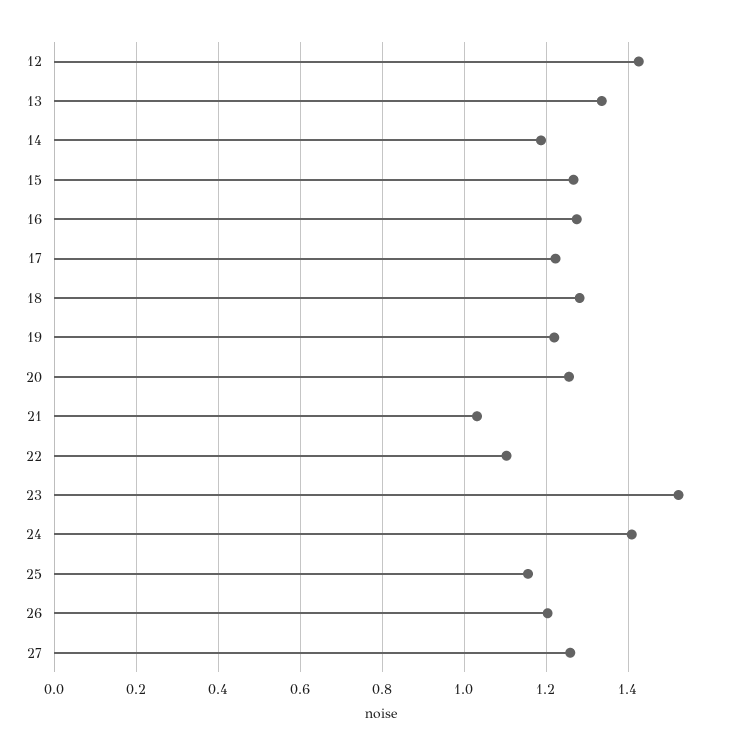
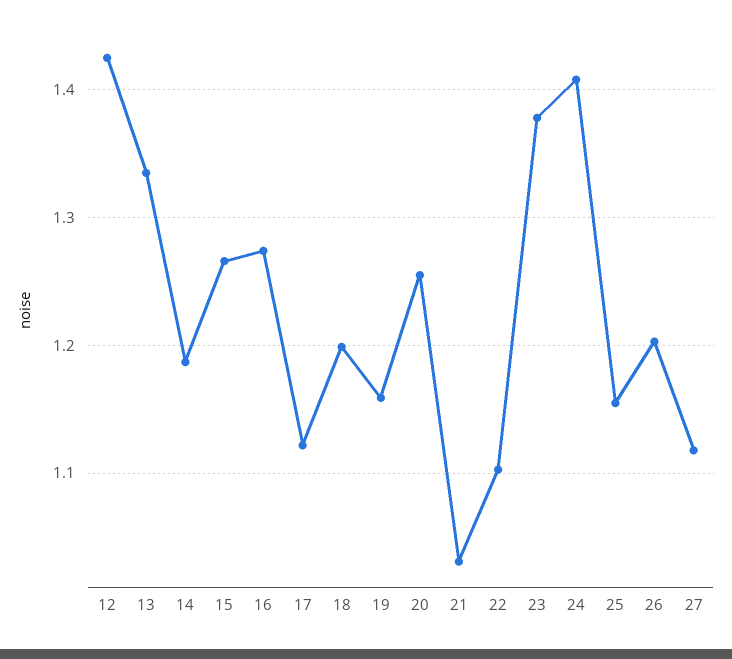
17: 1.22 -> 1.12
18: 1.28 -> 1.2
19: 1.22 -> 1.16
23: 1.52 -> 1.38
27: 1.26 -> 1.12

